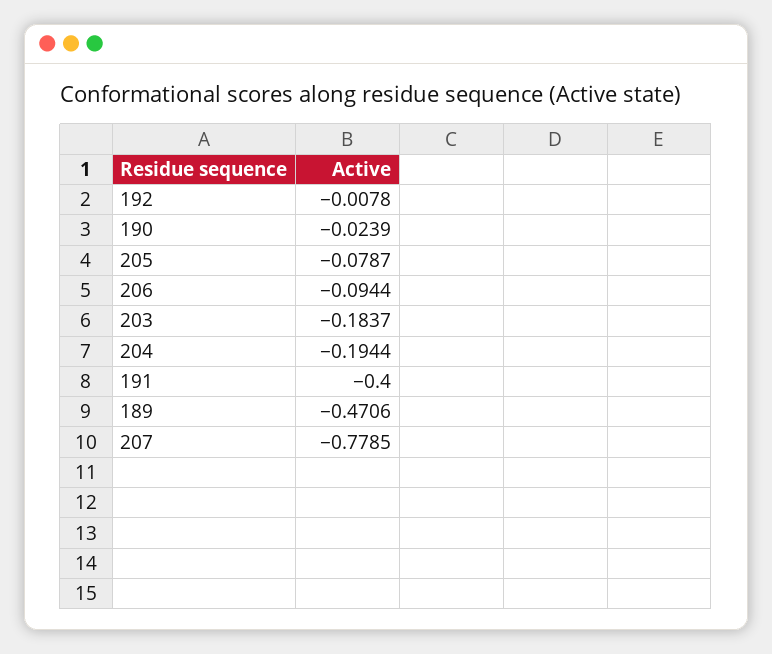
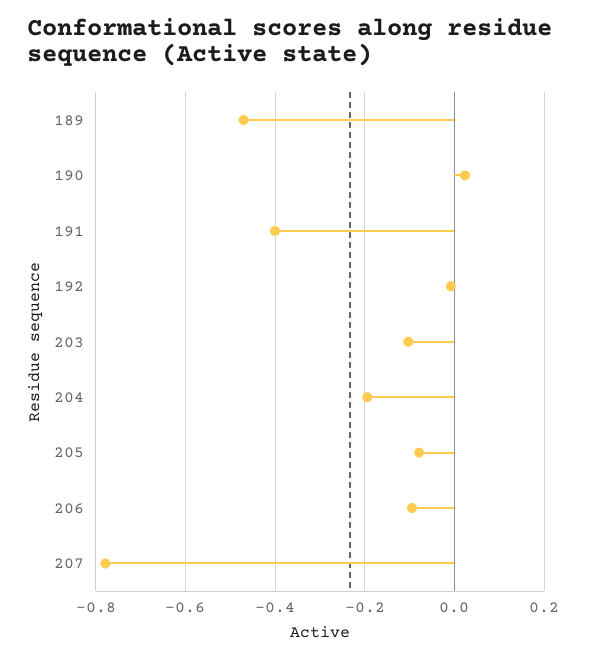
190: -0.0239 -> 0.02
203: -0.1837 -> -0.1

